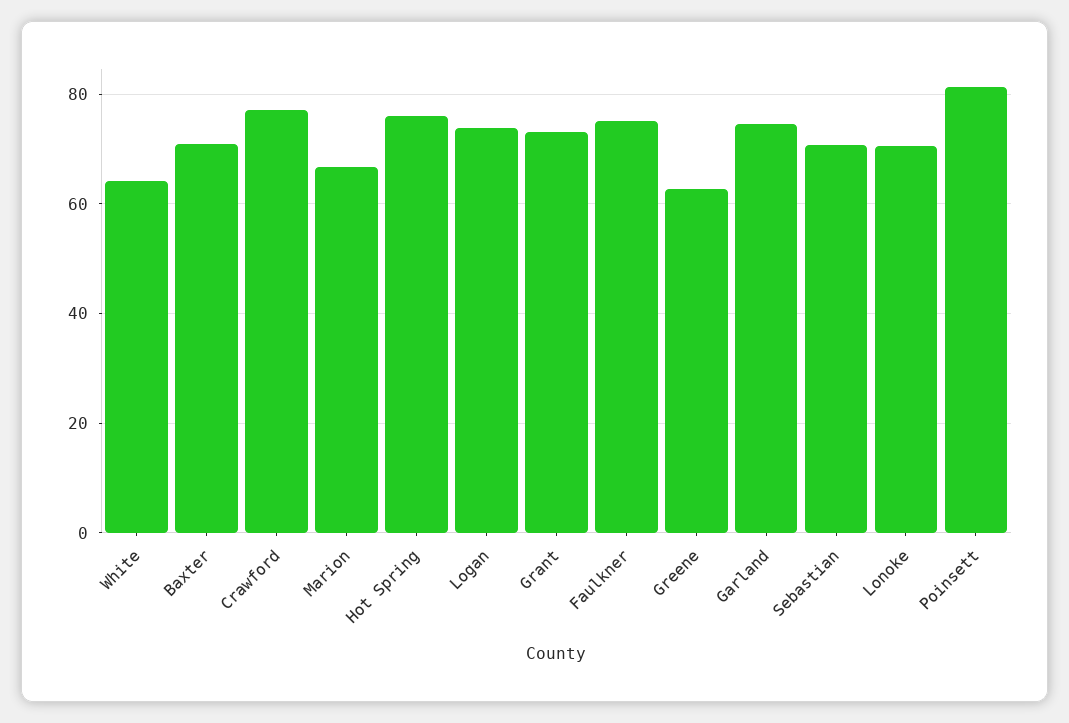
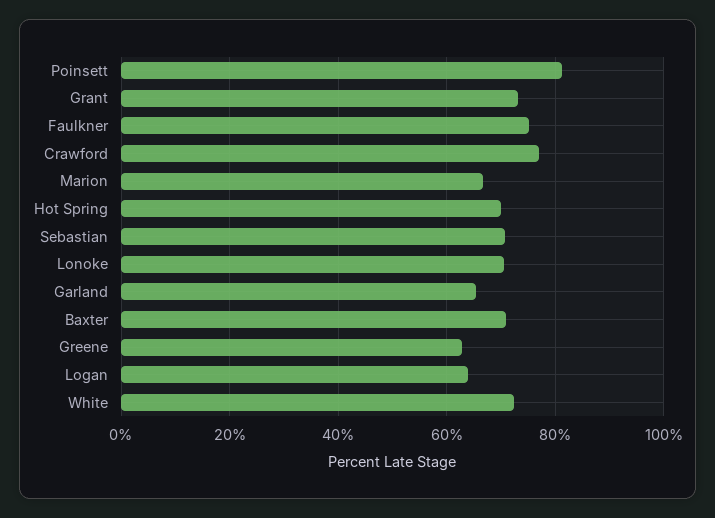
White: 64 -> 72
Hot Spring: 76 -> 70
Logan: 74 -> 64
Garland: 74 -> 66

